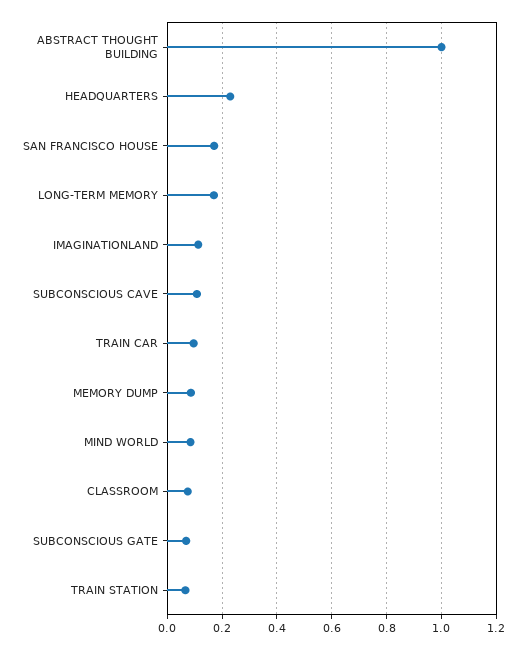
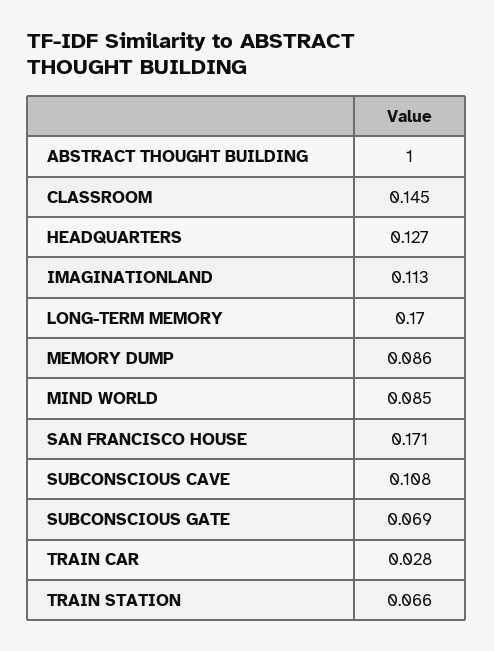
HEADQUARTERS: 0.225 -> 0.127
TRAIN CAR: 0.1 -> 0.028
CLASSROOM: 0.075 -> 0.145

